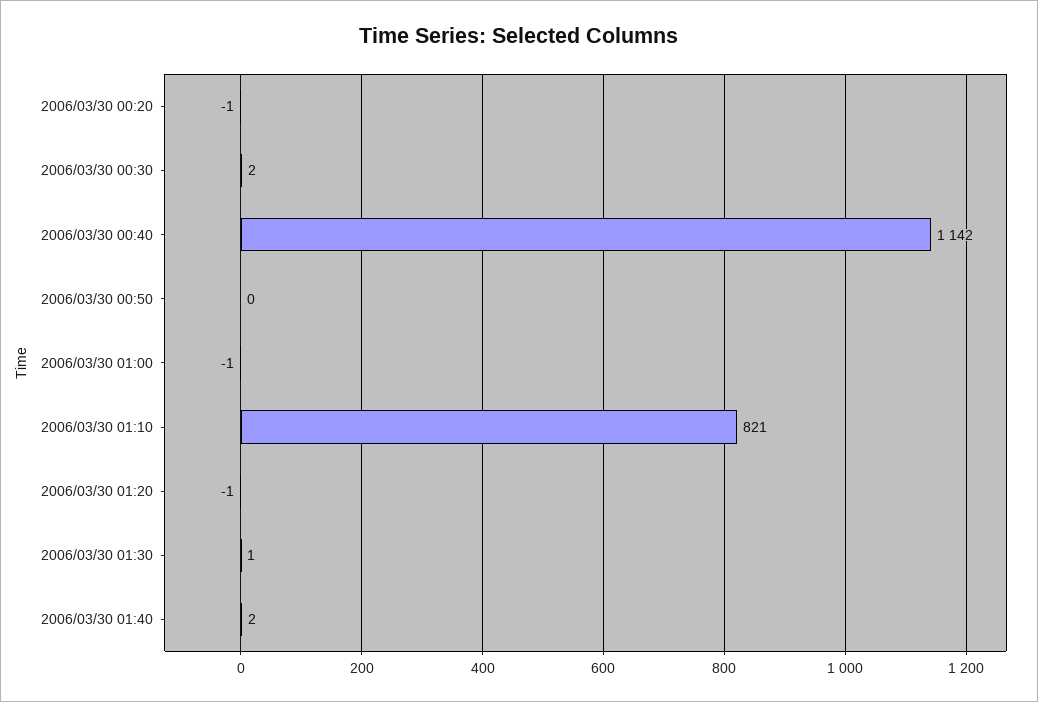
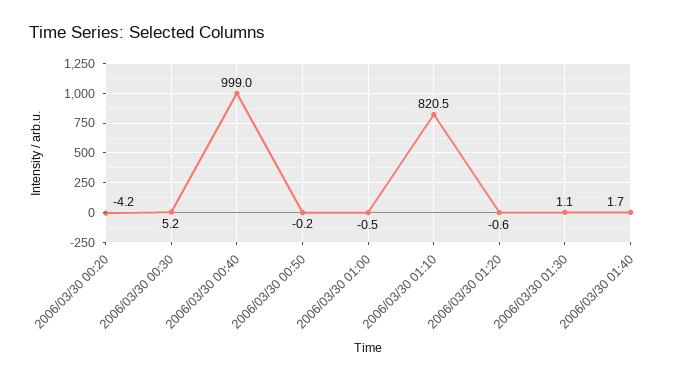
2006/03/30 00:20: -1 -> -4.2
2006/03/30 00:30: 2 -> 5.2
2006/03/30 00:40: 1142 -> 999

